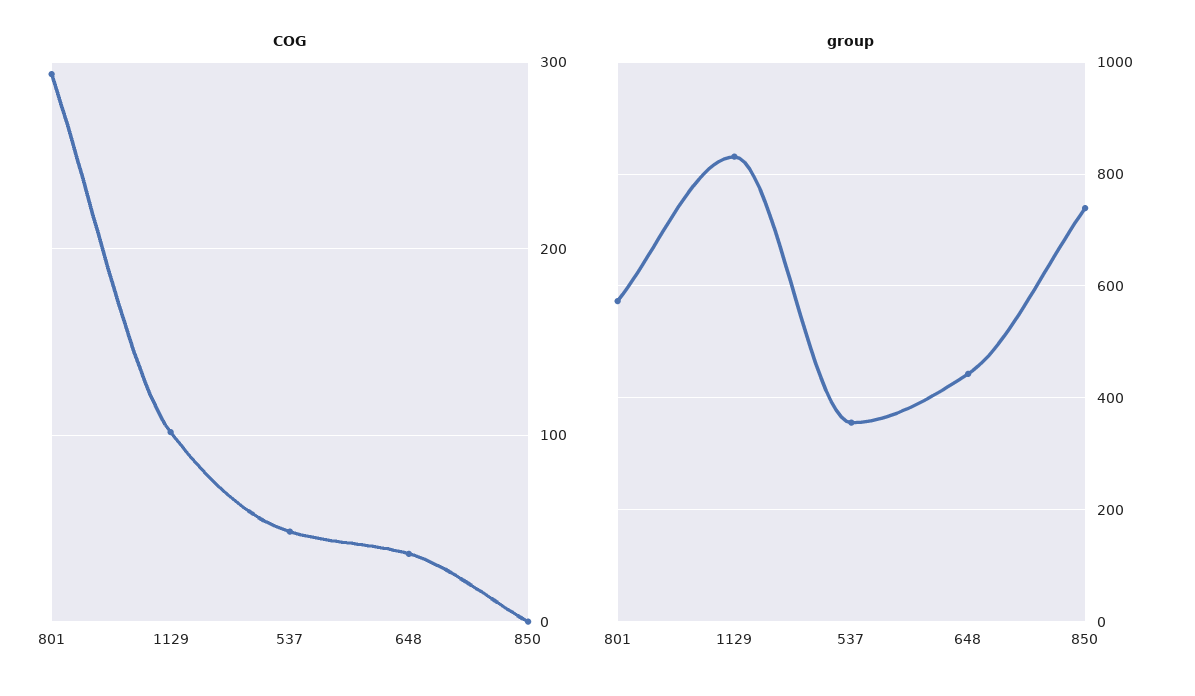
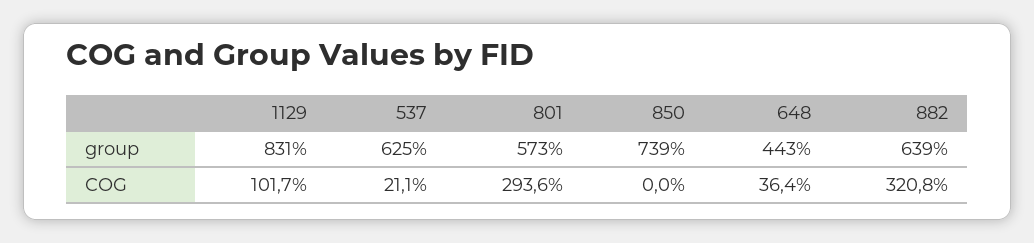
COG, 537: 50 -> 21.1
group, 537: 360 -> 625
group, 882: none -> 639
COG, 882: none -> 320.8

